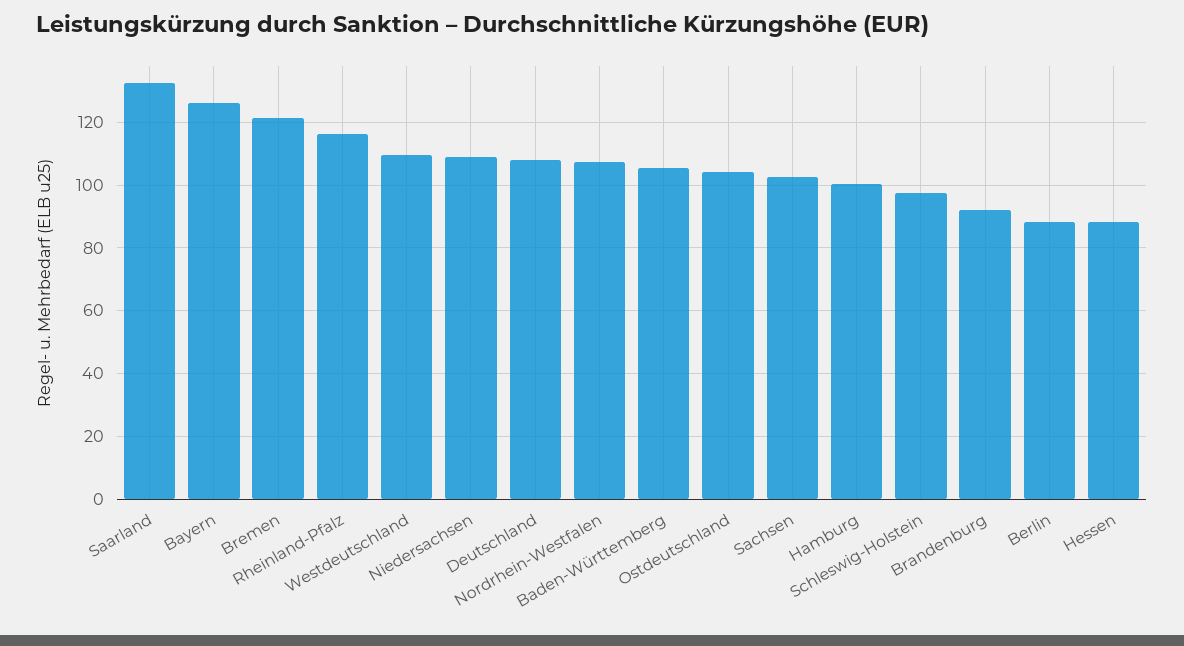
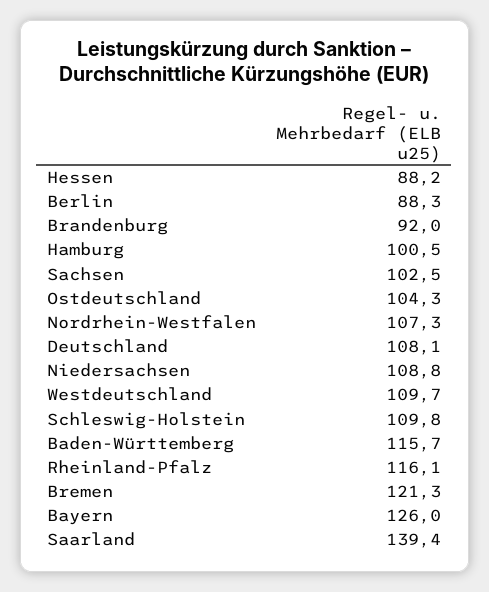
Saarland: 132 -> 139.4
Baden-Württemberg: 106 -> 115.7
Schleswig-Holstein: 98 -> 109.8

